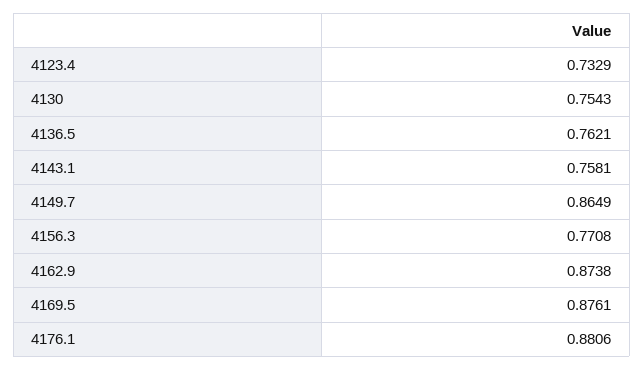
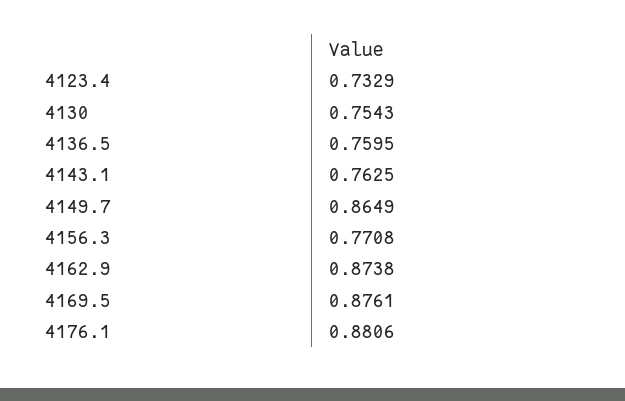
4136.5: 0.7621 -> 0.7595
4143.1: 0.7581 -> 0.7625

